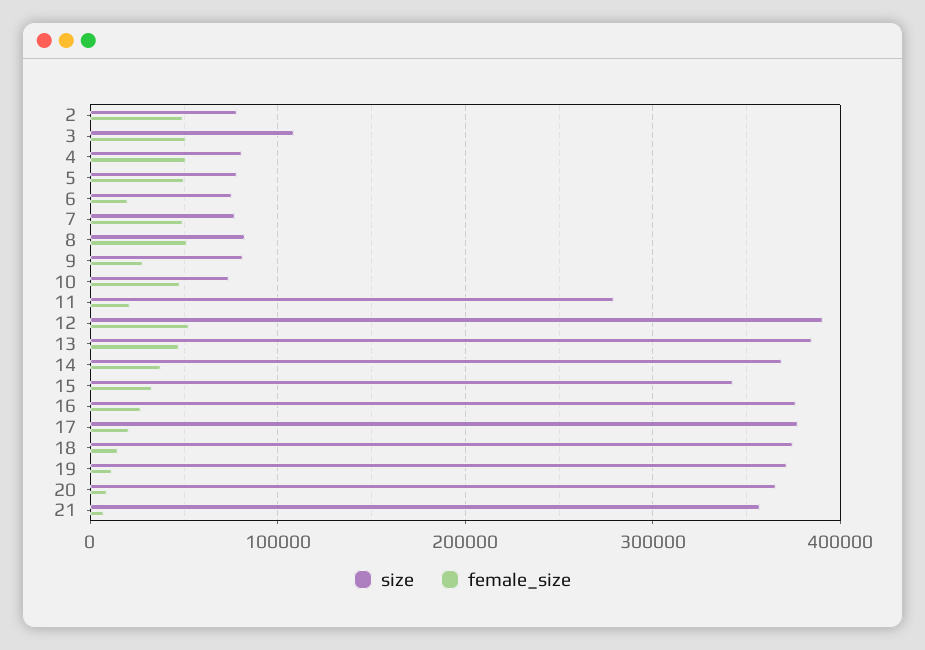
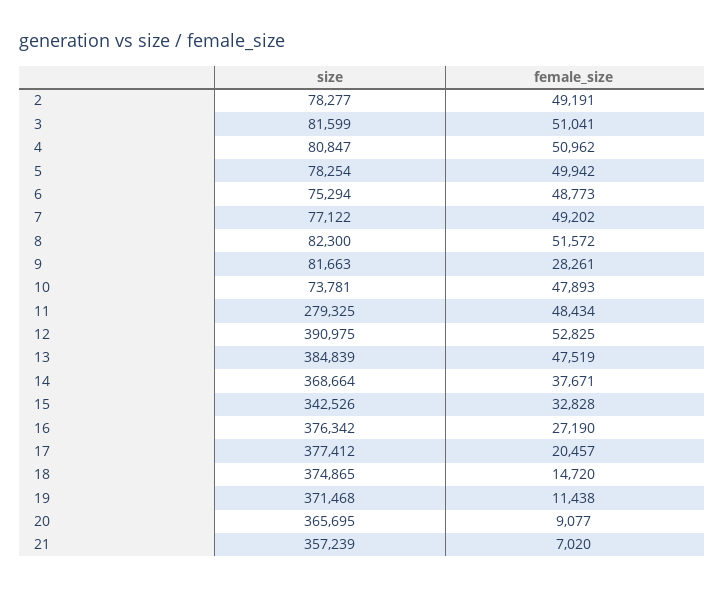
size, 3: 110000 -> 81599
female_size, 6: 20000 -> 48773
female_size, 11: 20000 -> 48434

